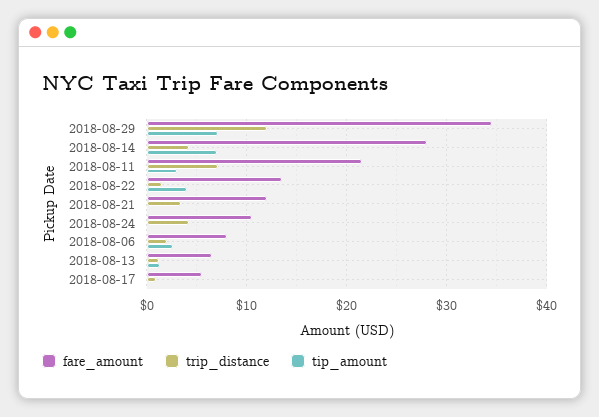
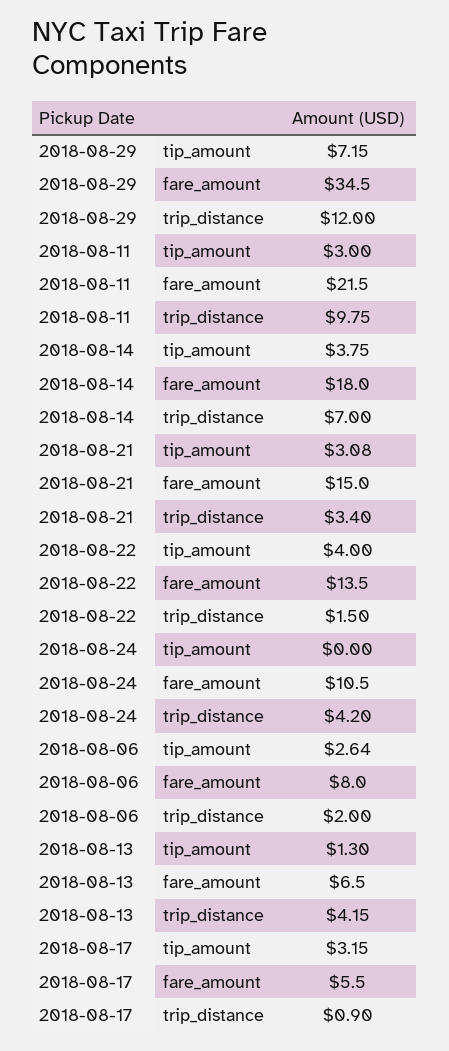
fare_amount, 2018-08-14: 28 -> 18
trip_distance, 2018-08-14: 4 -> 7
tip_amount, 2018-08-14: 7 -> 3.75
trip_distance, 2018-08-11: 7 -> 9.75
fare_amount, 2018-08-21: 12 -> 15
tip_amount, 2018-08-21: 0 -> 3.08
trip_distance, 2018-08-13: 1 -> 4.15
tip_amount, 2018-08-17: 0 -> 3.15

